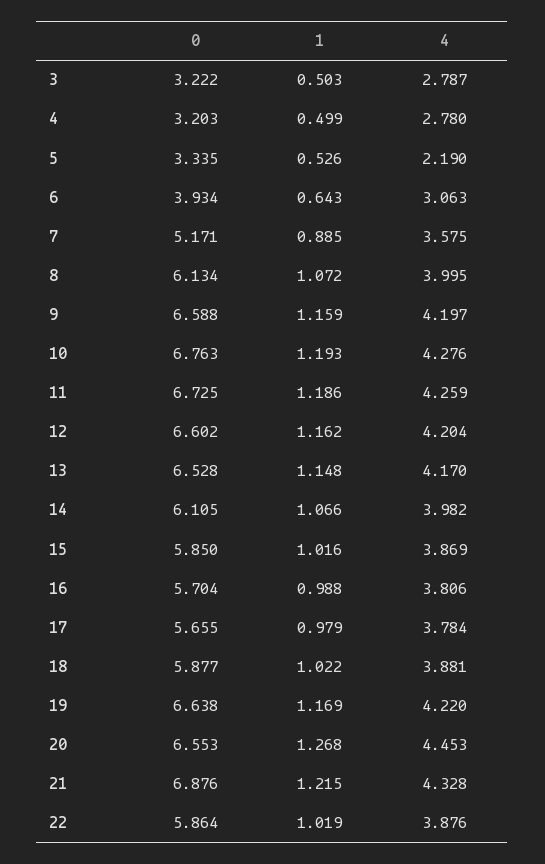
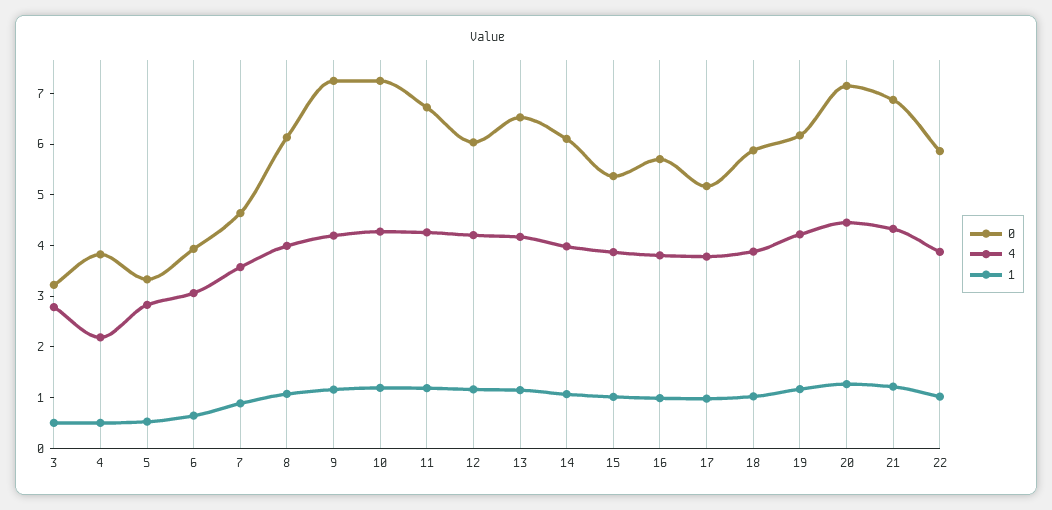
0, 4: 3.203 -> 3.8
4, 4: 2.78 -> 2.2
4, 5: 2.19 -> 2.8
0, 7: 5.171 -> 4.6
0, 9: 6.588 -> 7.2
0, 10: 6.763 -> 7.2
0, 12: 6.602 -> 6
0, 15: 5.85 -> 5.4
0, 17: 5.655 -> 5.2
0, 19: 6.638 -> 6.2
0, 20: 6.553 -> 7.2

